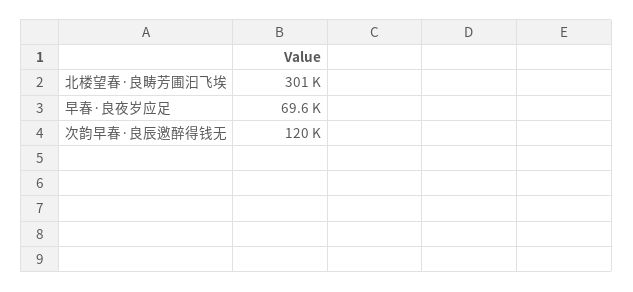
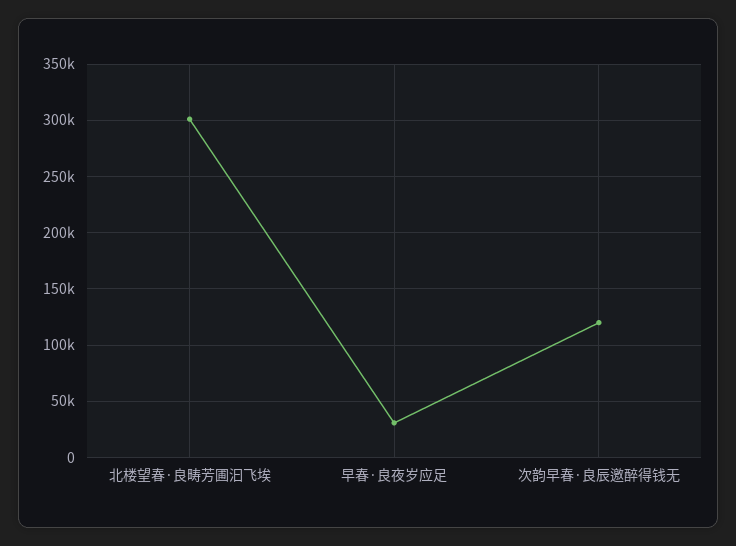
早春·良夜岁应足: 69600 -> 30000

